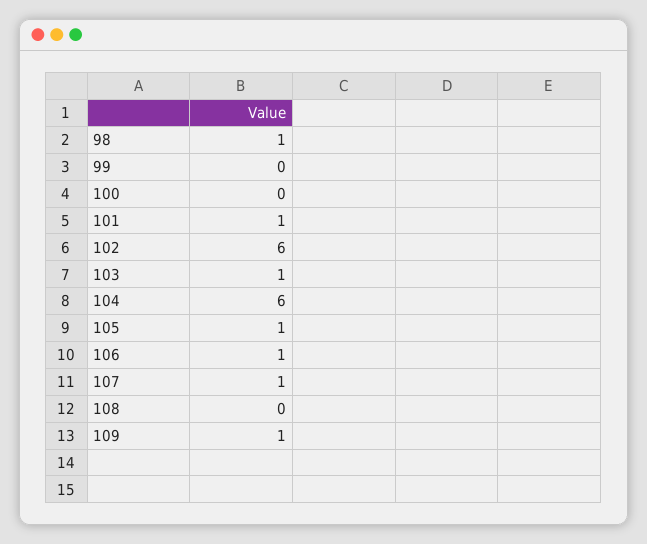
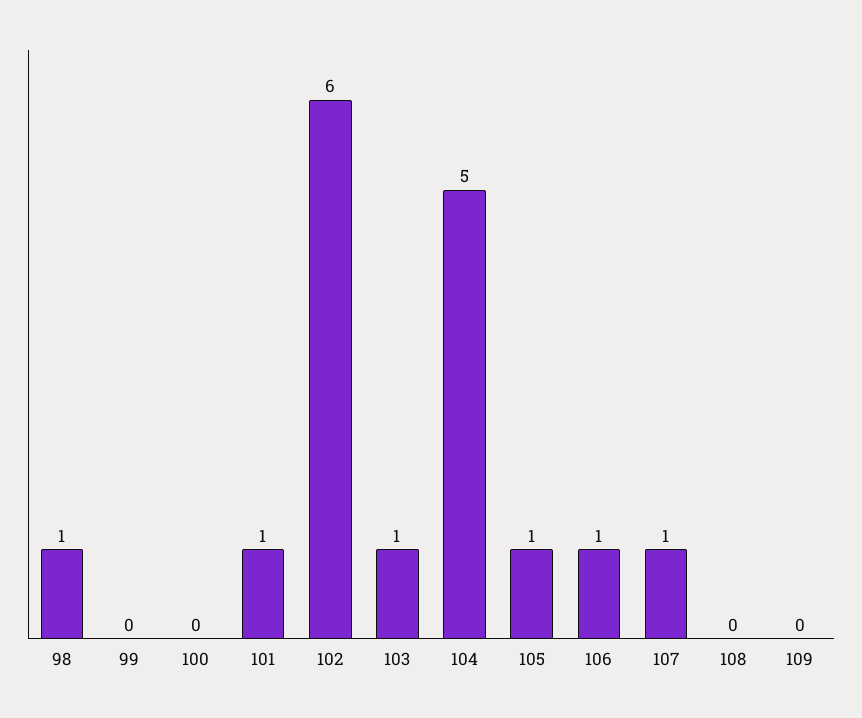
104: 6 -> 5
109: 1 -> 0

